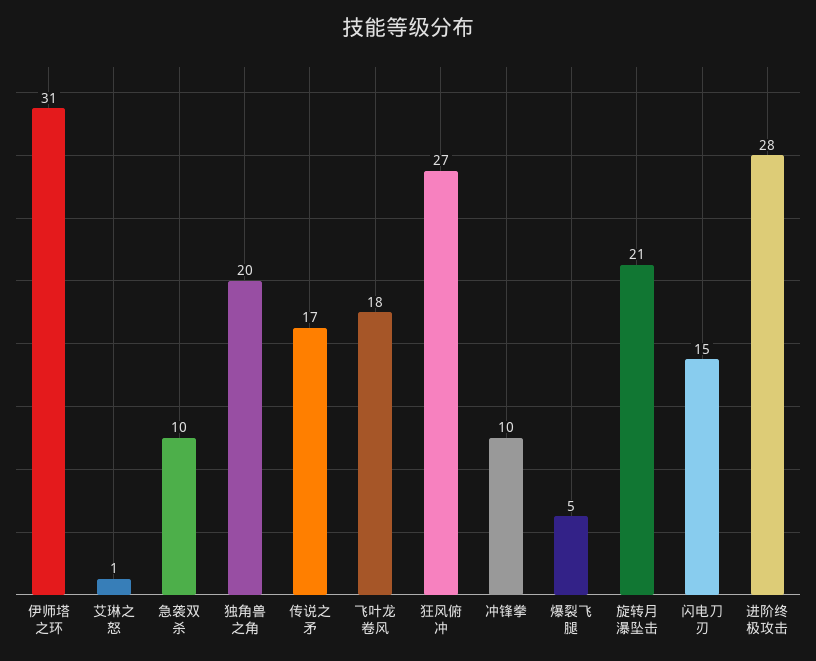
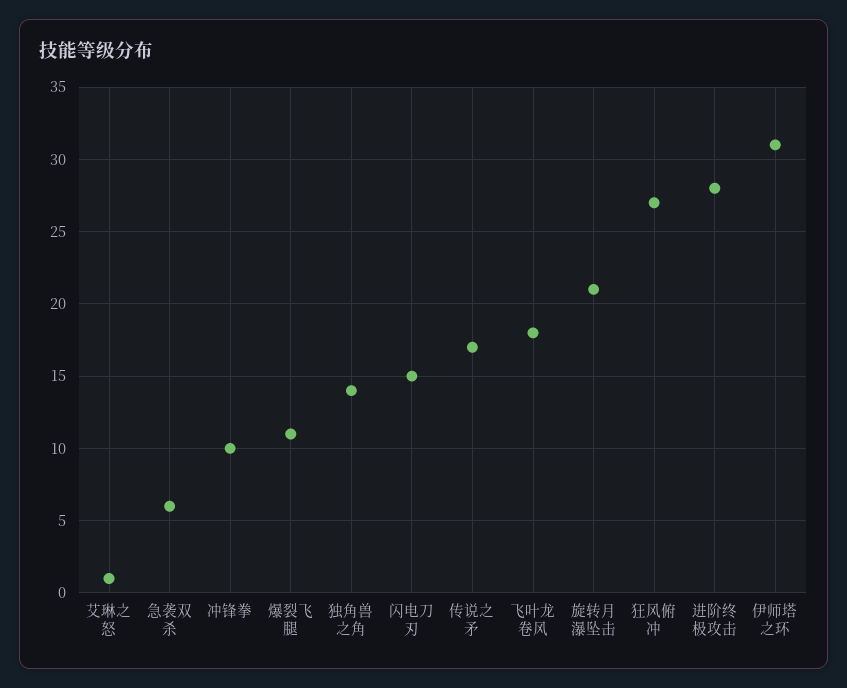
急袭双杀: 10 -> 6
独角兽之角: 20 -> 14
爆裂飞腿: 5 -> 11

